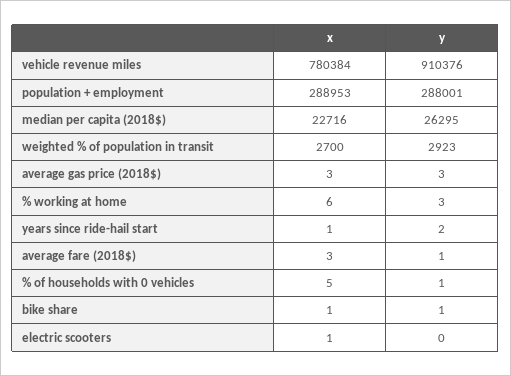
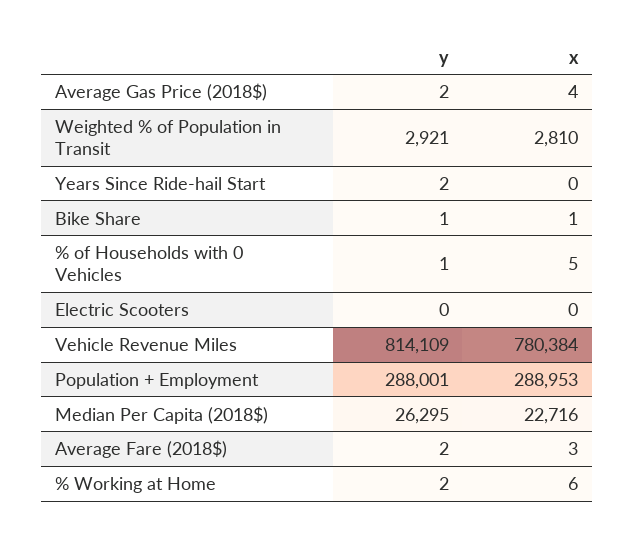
y, vehicle revenue miles: 910376 -> 814109
x, weighted % of population in transit: 2700 -> 2810
y, weighted % of population in transit: 2923 -> 2921
x, average gas price (2018$): 3 -> 4
y, average gas price (2018$): 3 -> 2
y, % working at home: 3 -> 2
x, years since ride-hail start: 1 -> 0
y, average fare (2018$): 1 -> 2
x, electric scooters: 1 -> 0

